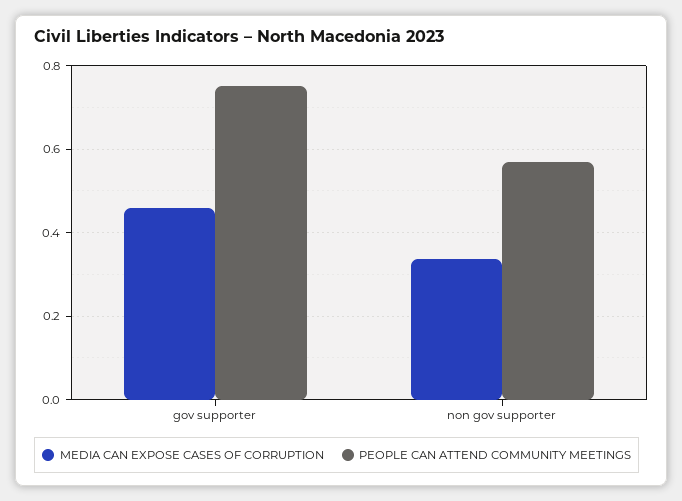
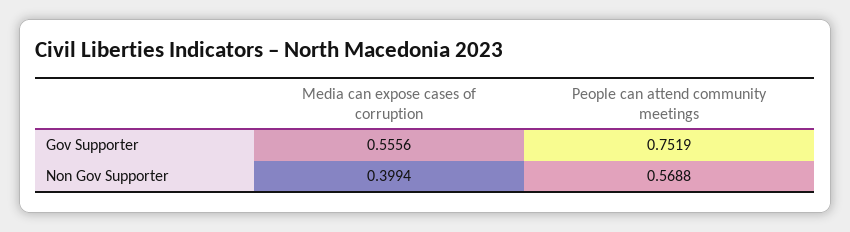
MEDIA CAN EXPOSE CASES OF CORRUPTION, gov supporter: 0.46 -> 0.5556
MEDIA CAN EXPOSE CASES OF CORRUPTION, non gov supporter: 0.34 -> 0.3994

